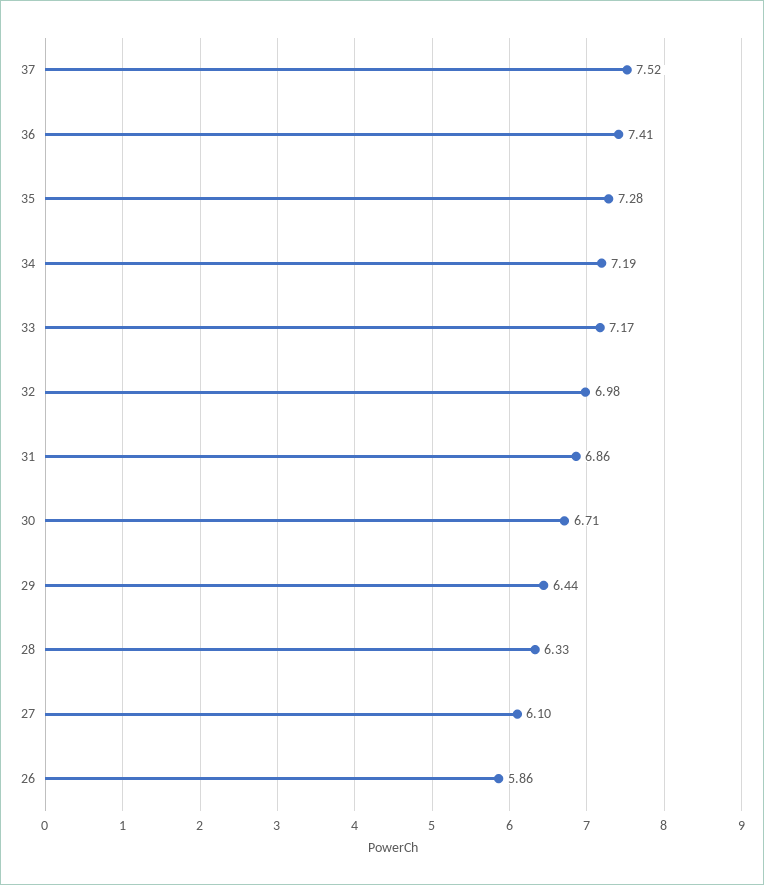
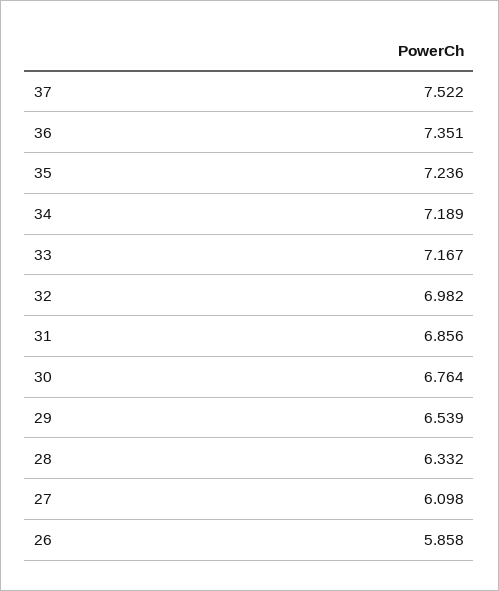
36: 7.41 -> 7.351
35: 7.28 -> 7.236
30: 6.71 -> 6.764
29: 6.44 -> 6.539

